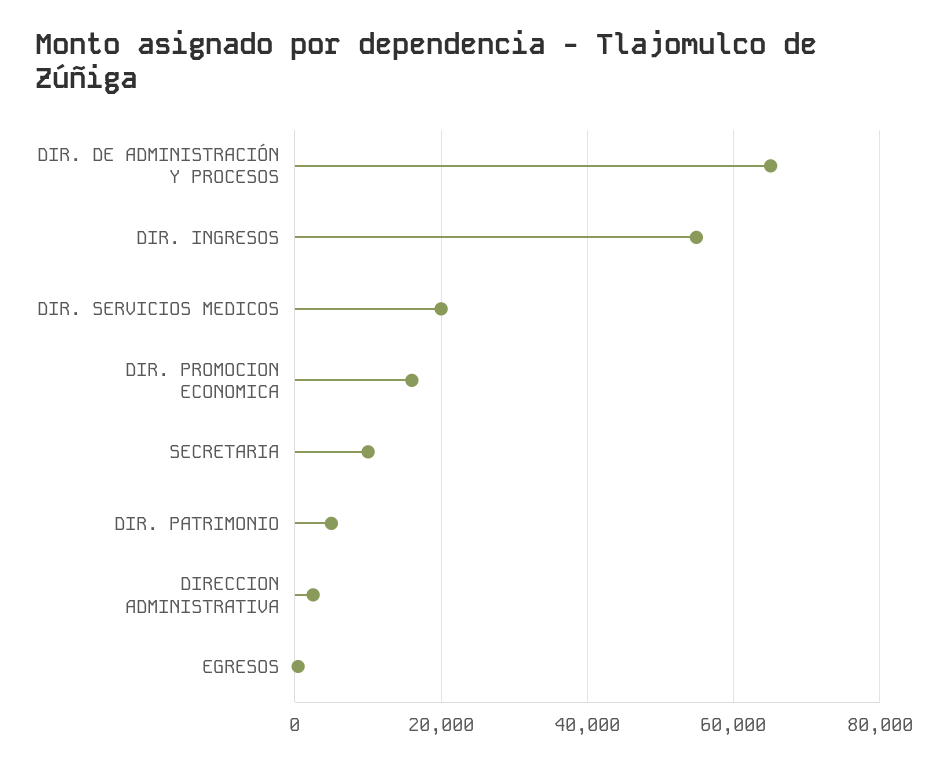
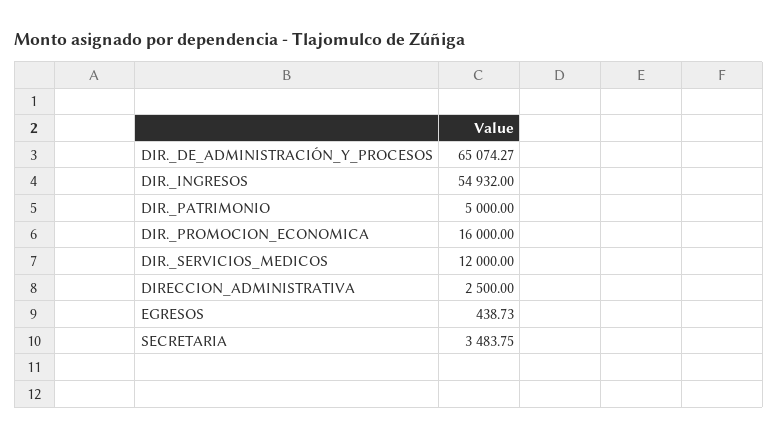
DIR. SERVICIOS MEDICOS: 20000 -> 12000
SECRETARIA: 10000 -> 3483.75

